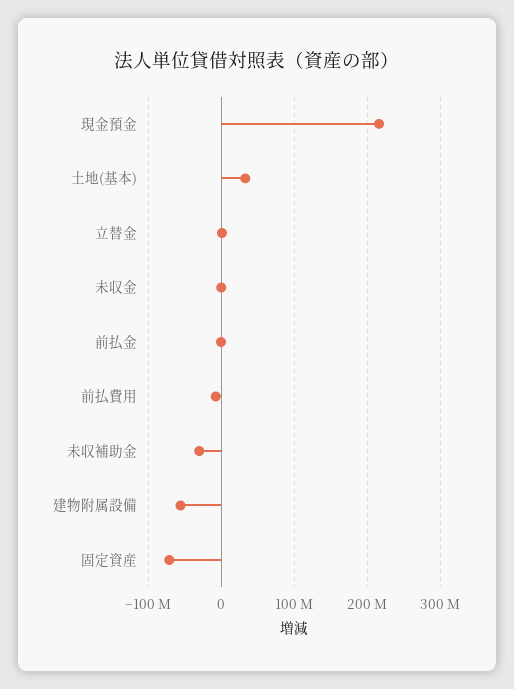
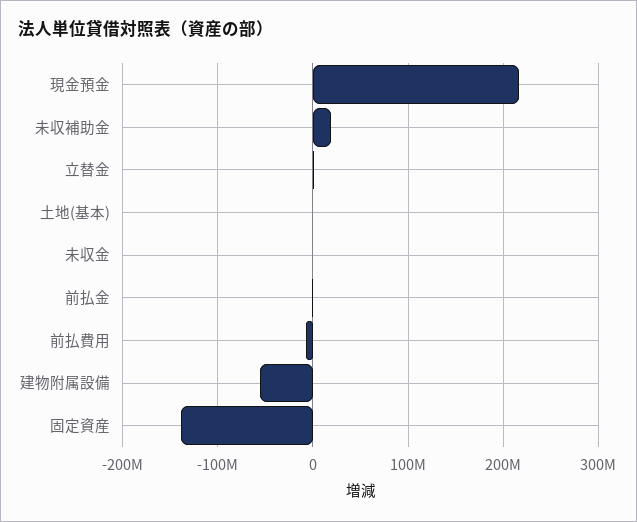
土地(基本): 30000000 -> 0
未収補助金: -30000000 -> 20000000
固定資産: -70000000 -> -140000000

